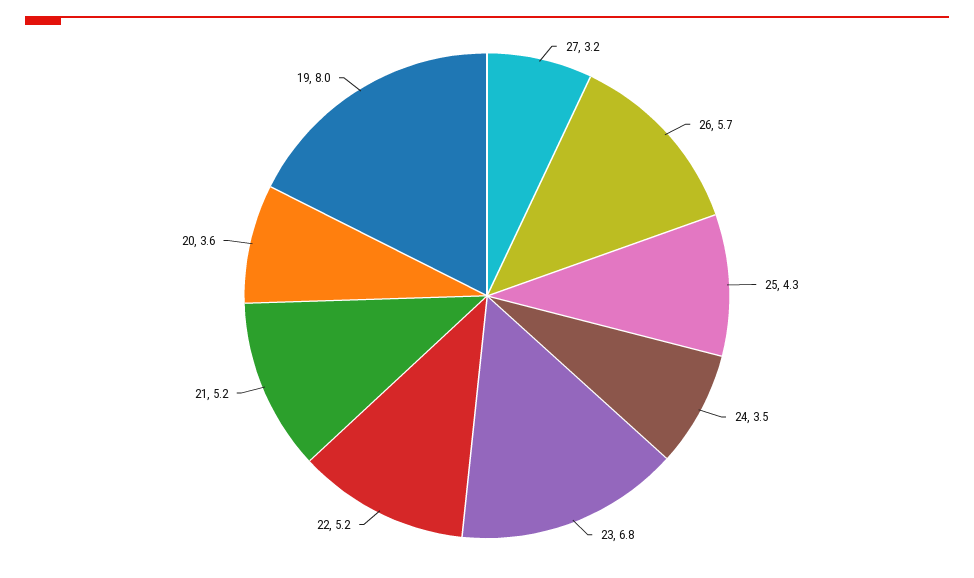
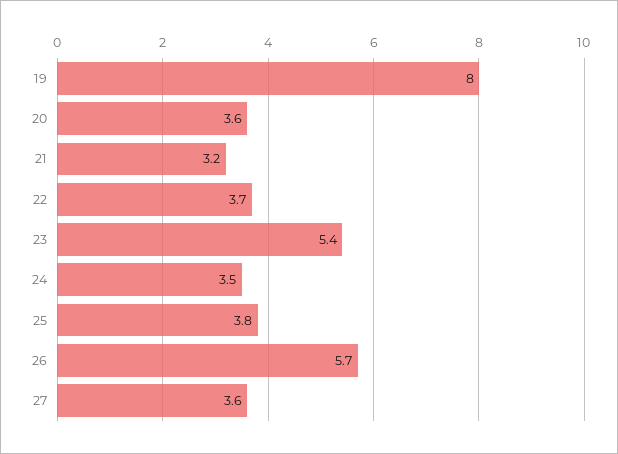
27: 3.2 -> 3.6
25: 4.3 -> 3.8
23: 6.8 -> 5.4
22: 5.2 -> 3.7
21: 5.2 -> 3.2

